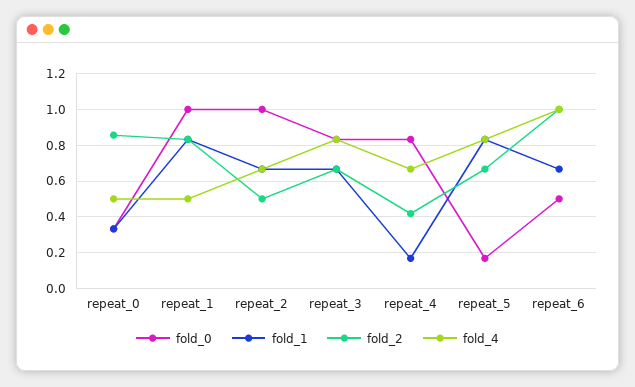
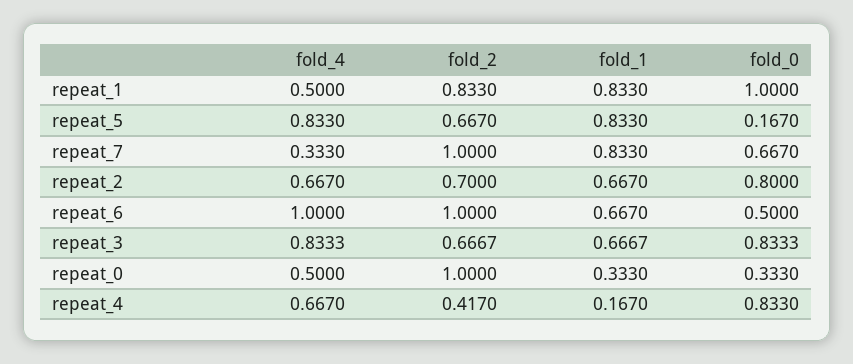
fold_2, repeat_0: 0.85 -> 1
fold_0, repeat_2: 1 -> 0.8
fold_2, repeat_2: 0.5 -> 0.7
fold_4, repeat_7: none -> 0.333
fold_2, repeat_7: none -> 1
fold_1, repeat_7: none -> 0.833
fold_0, repeat_7: none -> 0.667

